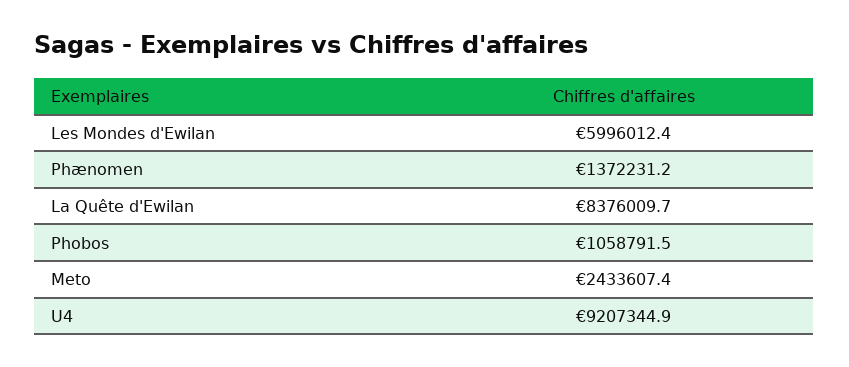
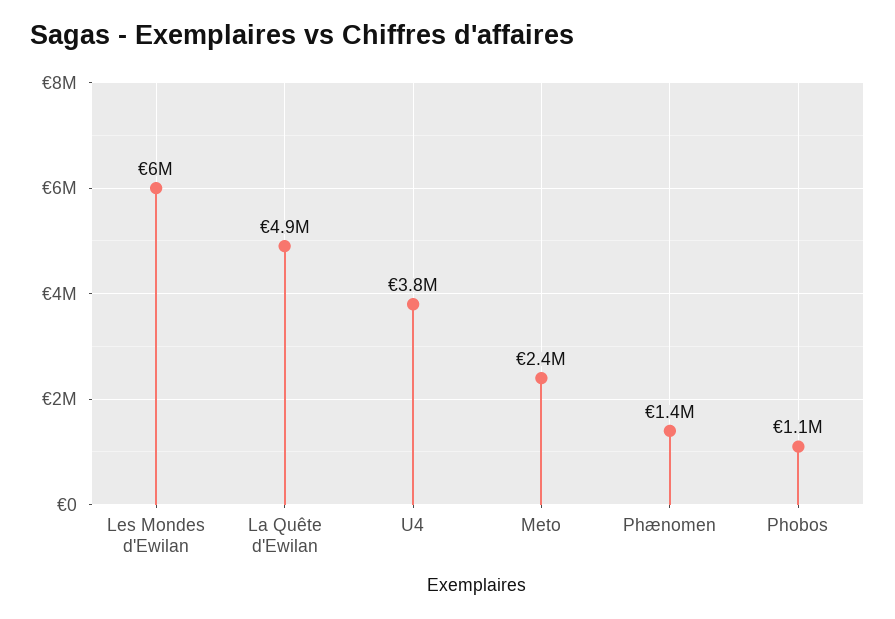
La Quête d'Ewilan: 8376009.7 -> 4900000
U4: 9207344.9 -> 3800000

